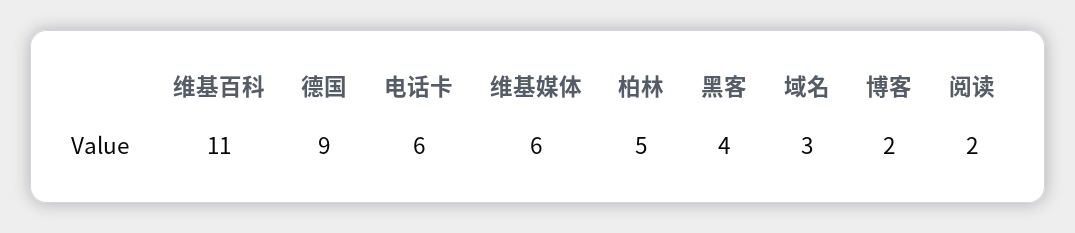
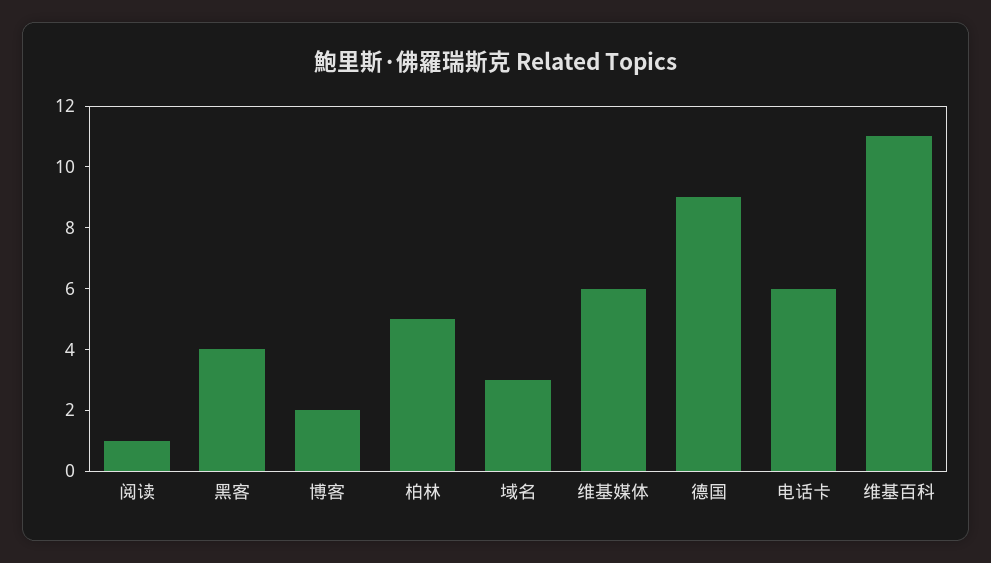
阅读: 2 -> 1

